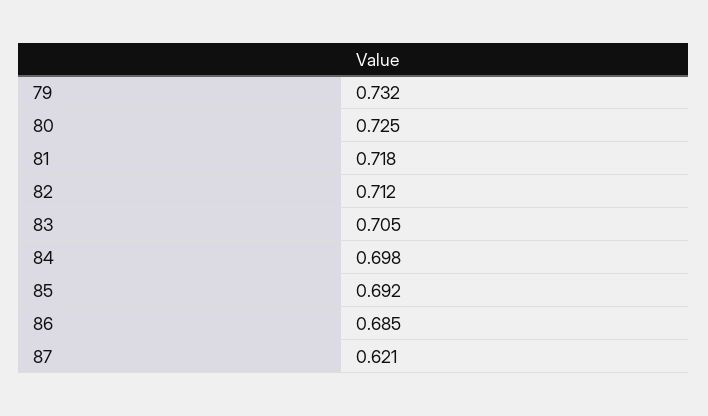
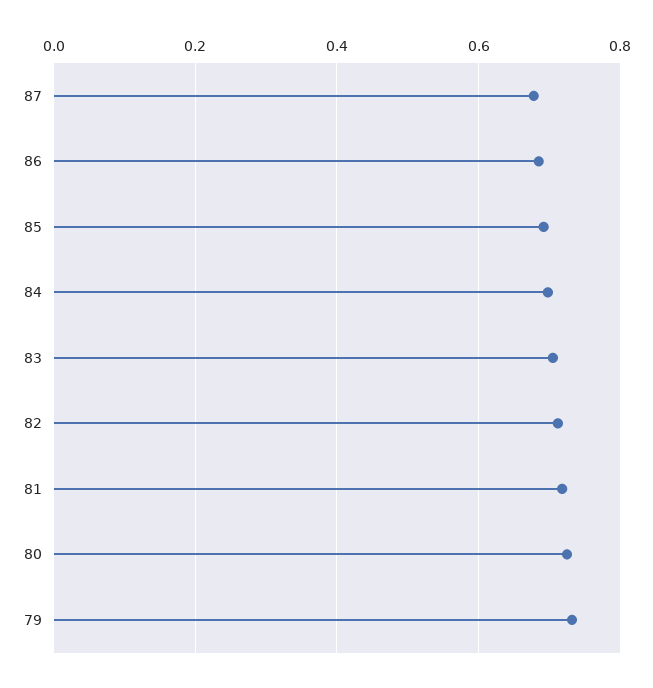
87: 0.621 -> 0.68

